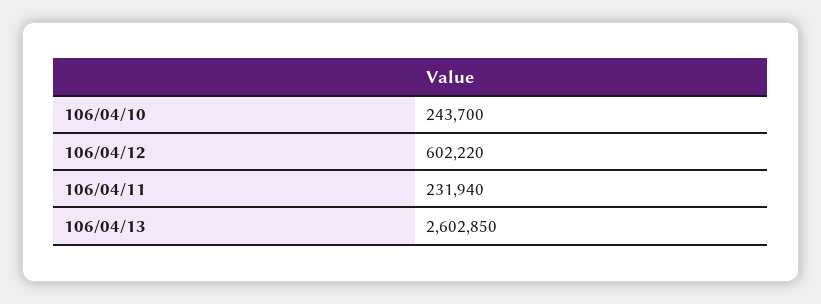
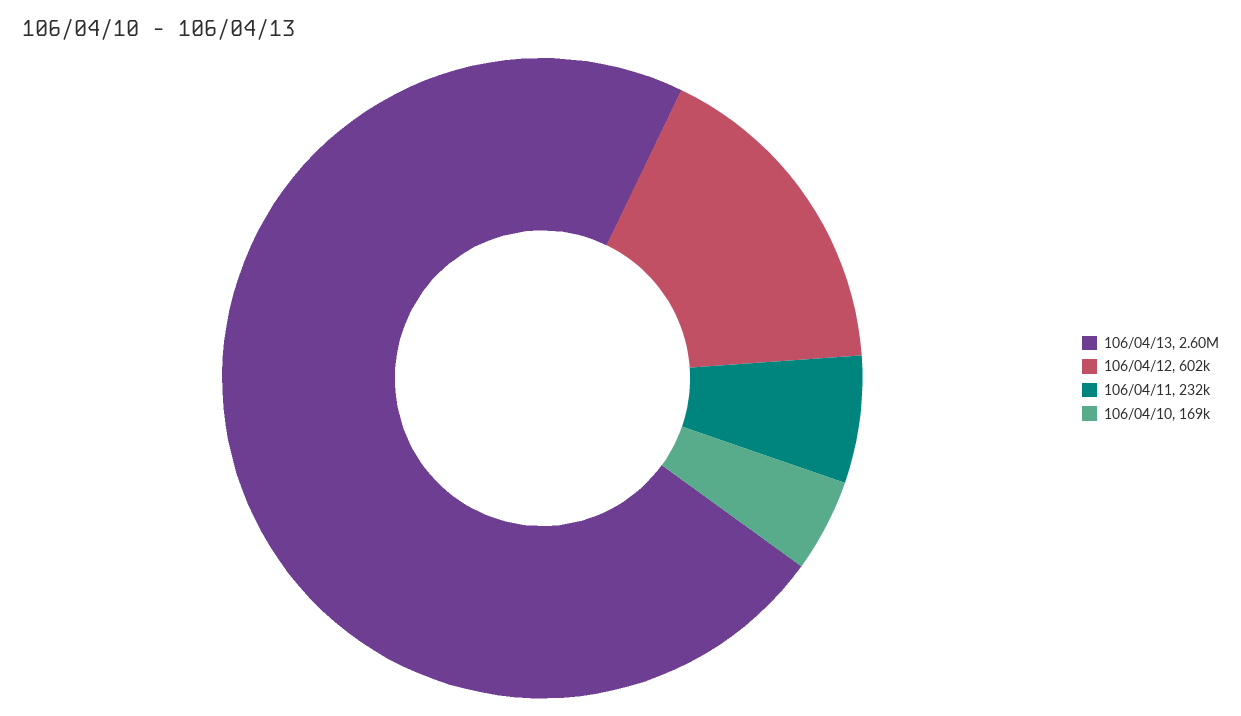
106/04/10: 243700 -> 169000

